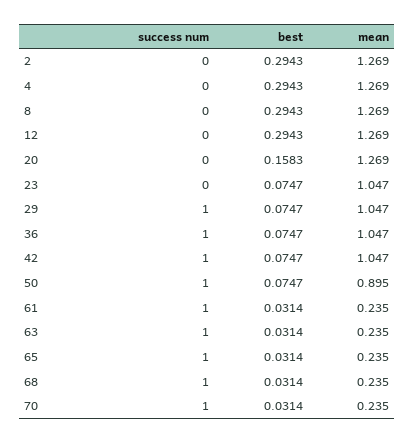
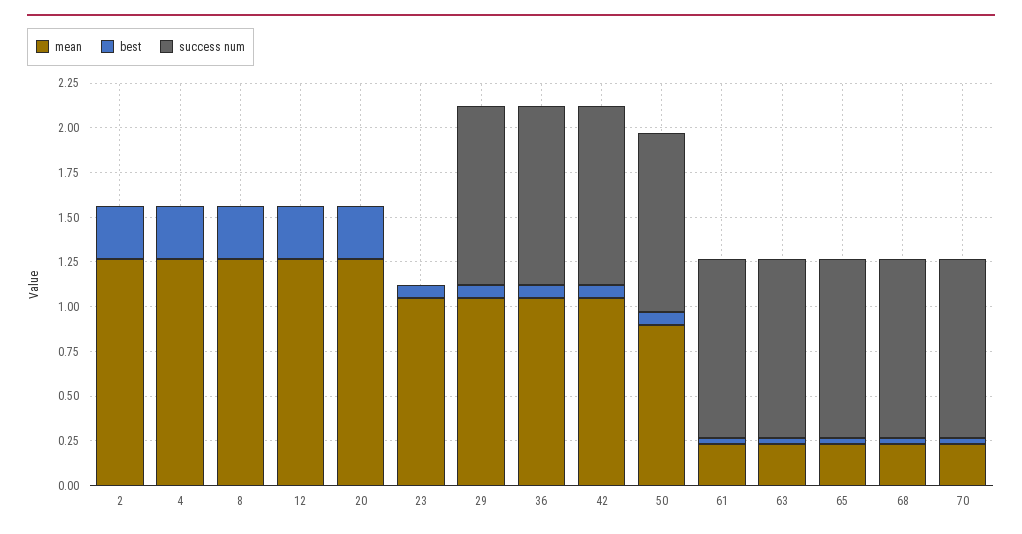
best, 20: 0.1583 -> 0.3

